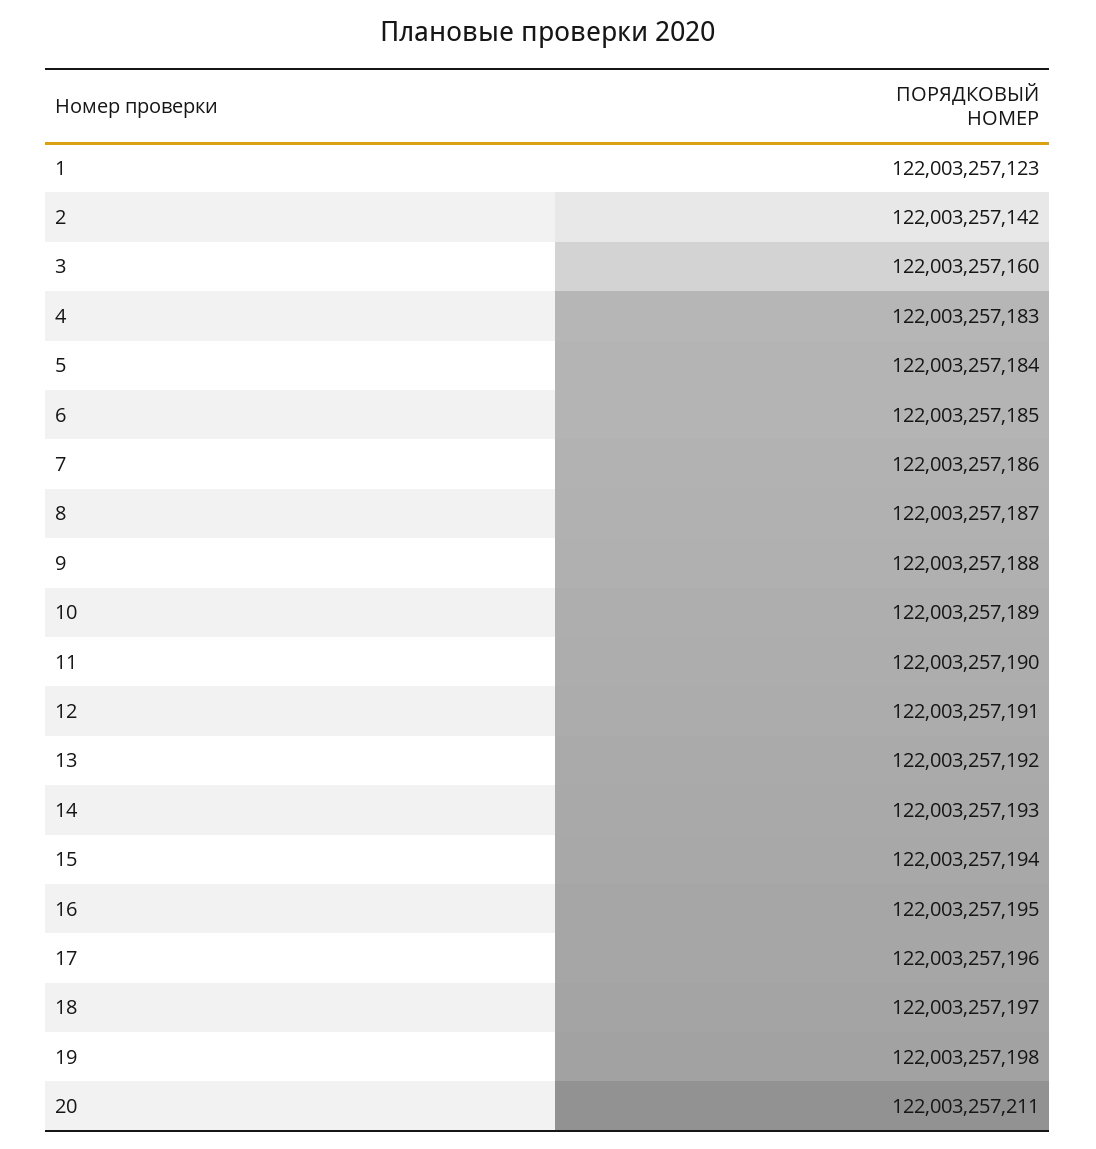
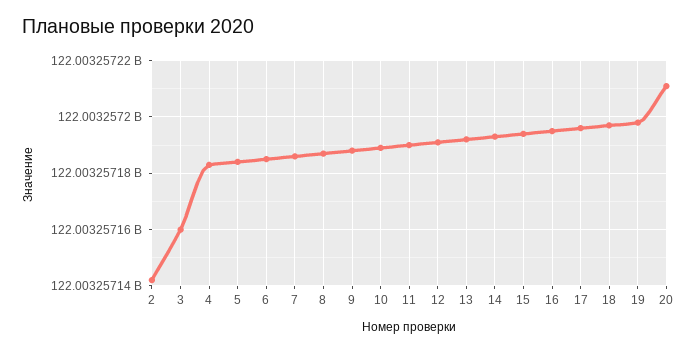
1: 122003257123 -> none

